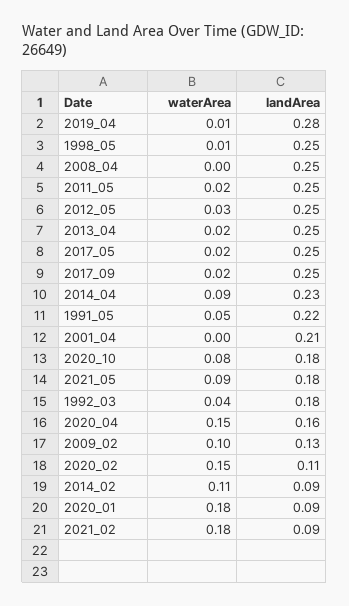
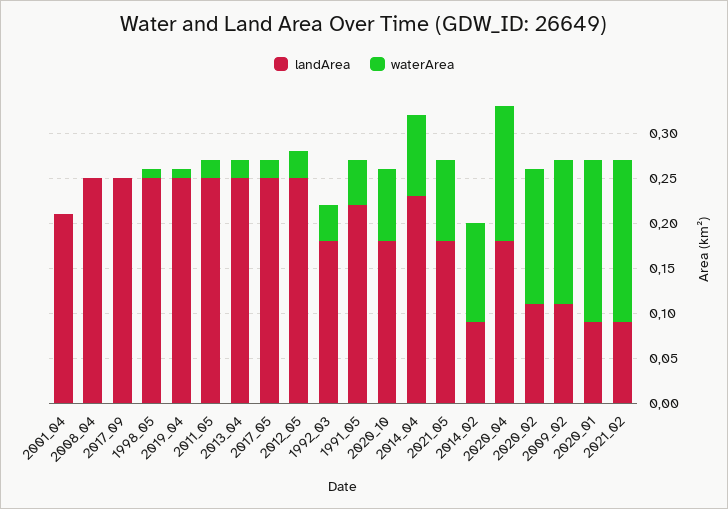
landArea, 2019_04: 0.28 -> 0.25
waterArea, 2017_09: 0.02 -> 0
landArea, 2020_04: 0.16 -> 0.18
waterArea, 2009_02: 0.1 -> 0.16
landArea, 2009_02: 0.13 -> 0.11

